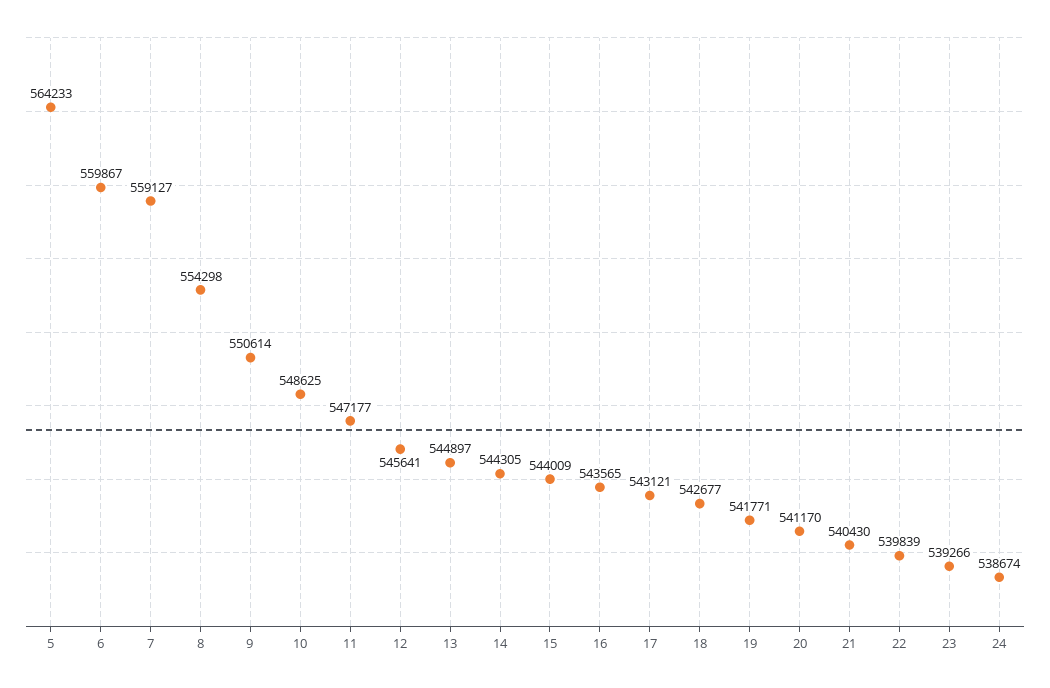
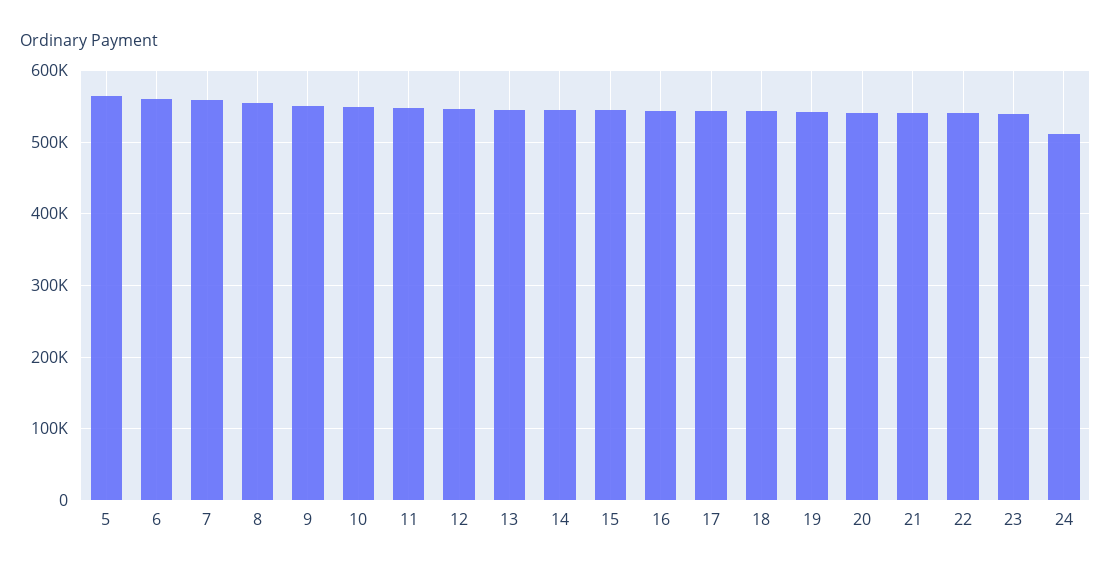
24: 538674 -> 510000

